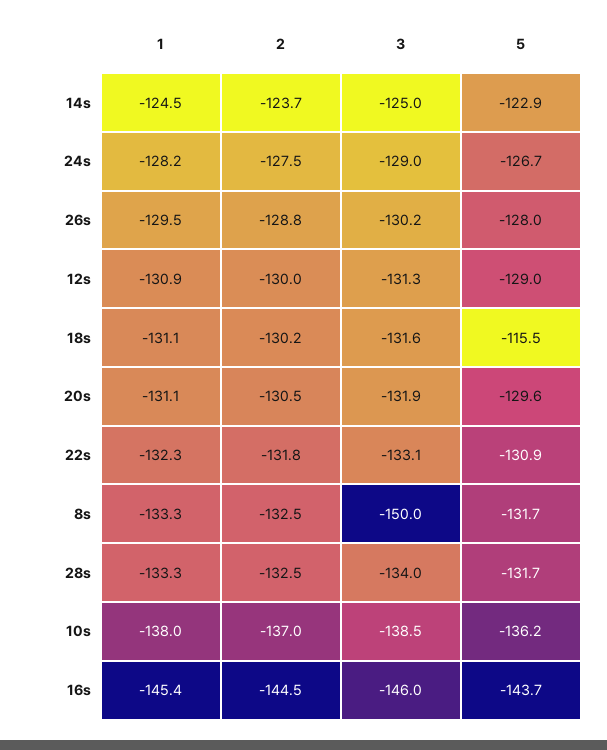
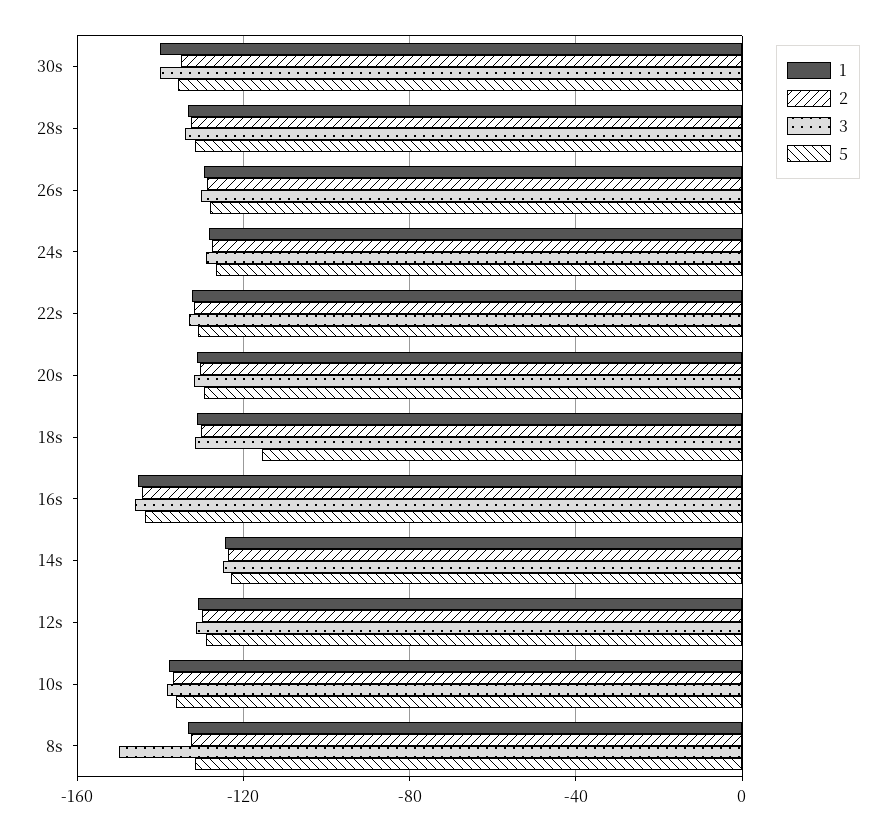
1, 30s: none -> -140
2, 30s: none -> -135
3, 30s: none -> -140
5, 30s: none -> -135

